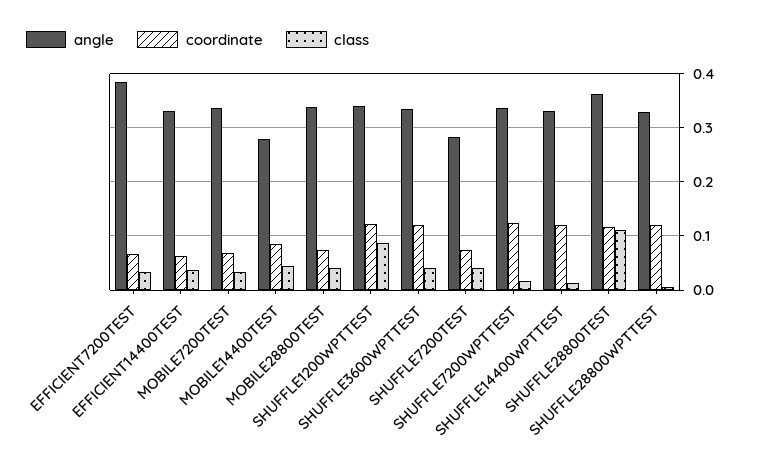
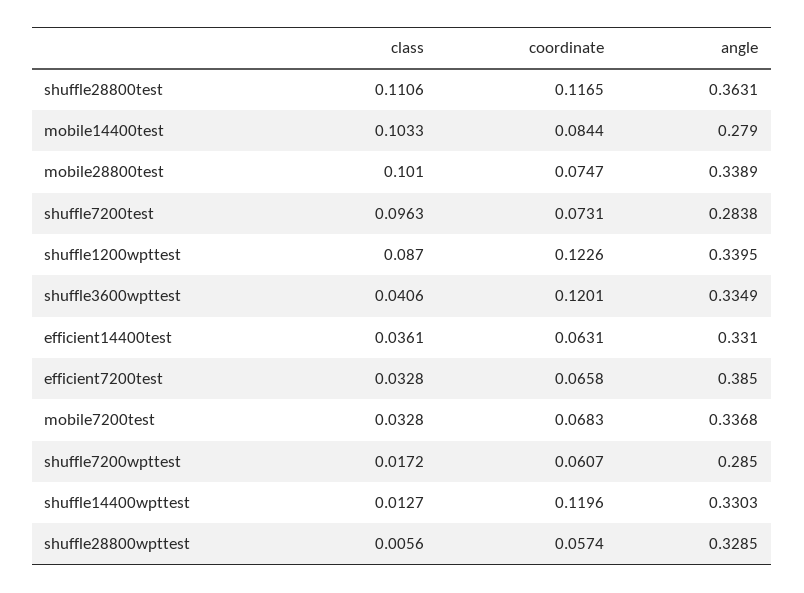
class, MOBILE14400TEST: 0.04 -> 0.1033
class, MOBILE28800TEST: 0.04 -> 0.101
class, SHUFFLE7200TEST: 0.04 -> 0.0963
angle, SHUFFLE7200WPTTEST: 0.34 -> 0.285
coordinate, SHUFFLE7200WPTTEST: 0.12 -> 0.0607
coordinate, SHUFFLE28800WPTTEST: 0.12 -> 0.0574

